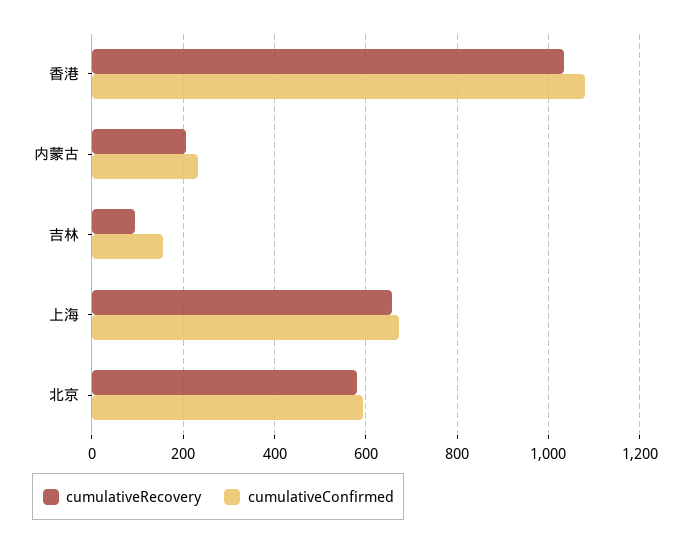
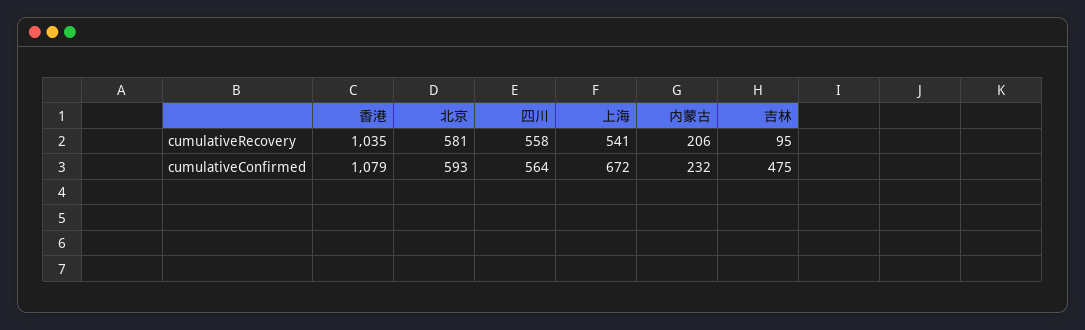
cumulativeConfirmed, 吉林: 160 -> 475
cumulativeRecovery, 上海: 660 -> 541
cumulativeRecovery, 四川: none -> 558
cumulativeConfirmed, 四川: none -> 564

